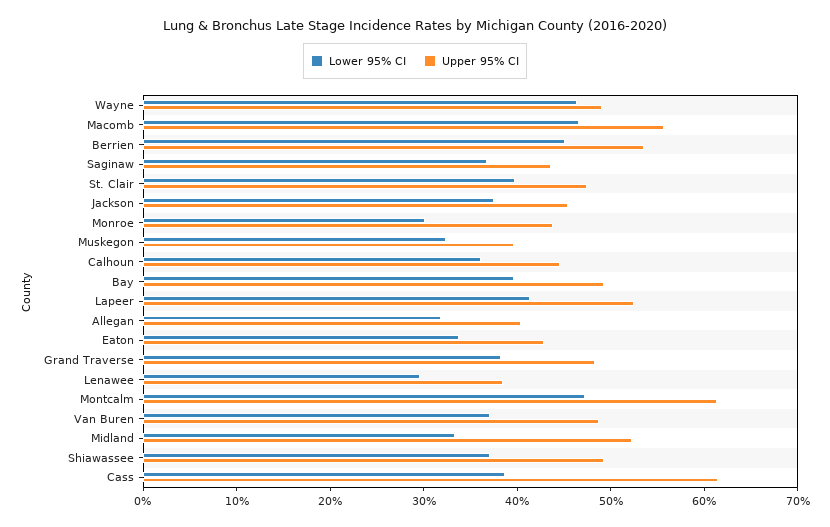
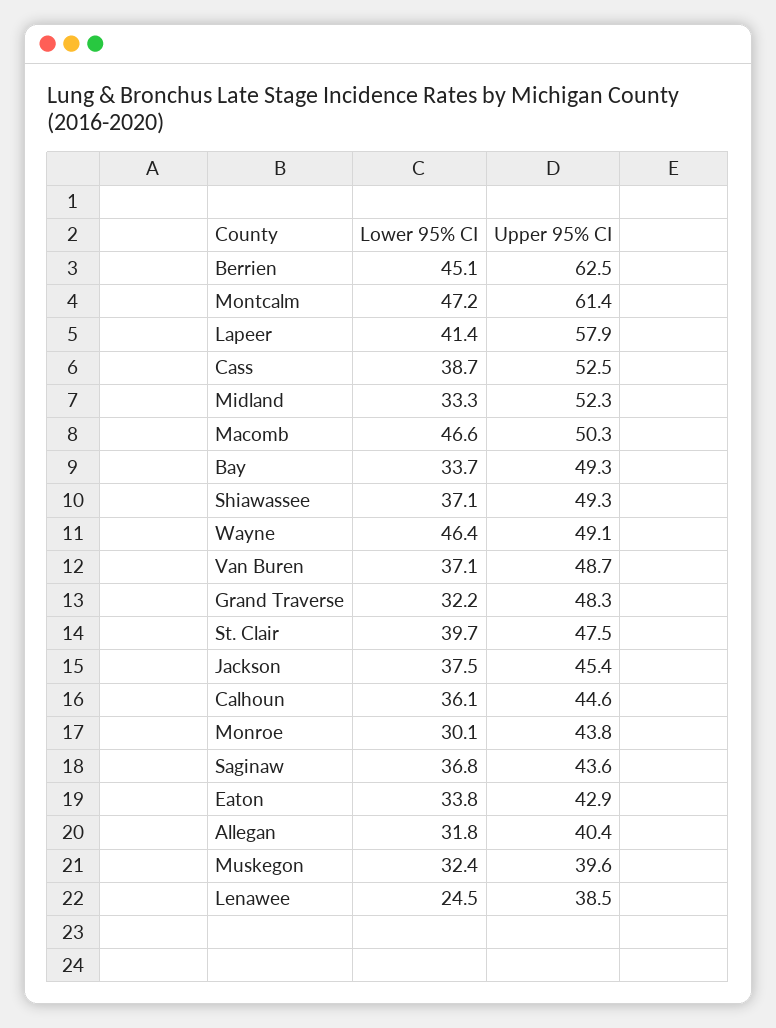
Upper 95% CI, Macomb: 56 -> 50.3
Upper 95% CI, Berrien: 54 -> 62.5
Lower 95% CI, Bay: 40 -> 33.7
Upper 95% CI, Lapeer: 52 -> 57.9
Lower 95% CI, Grand Traverse: 38 -> 32.2
Lower 95% CI, Lenawee: 30 -> 24.5
Upper 95% CI, Cass: 62 -> 52.5

